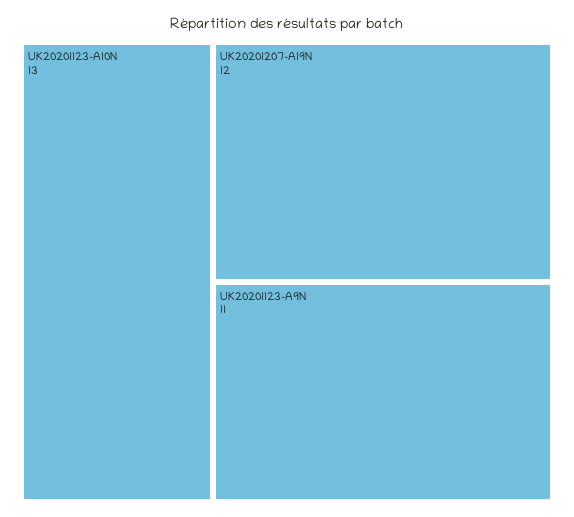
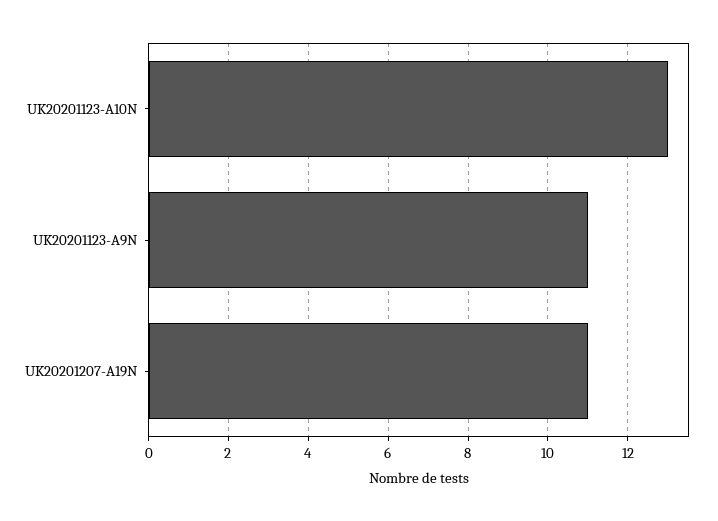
UK20201207-A19N: 12 -> 11

